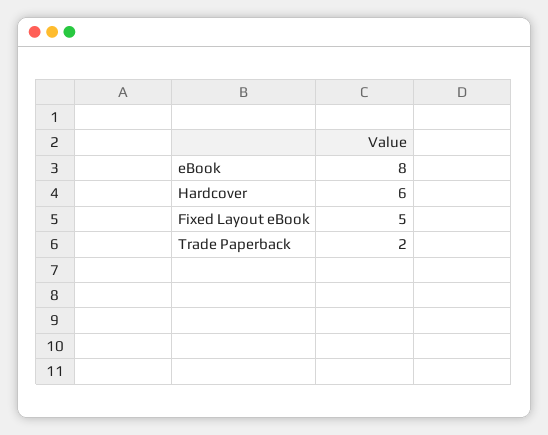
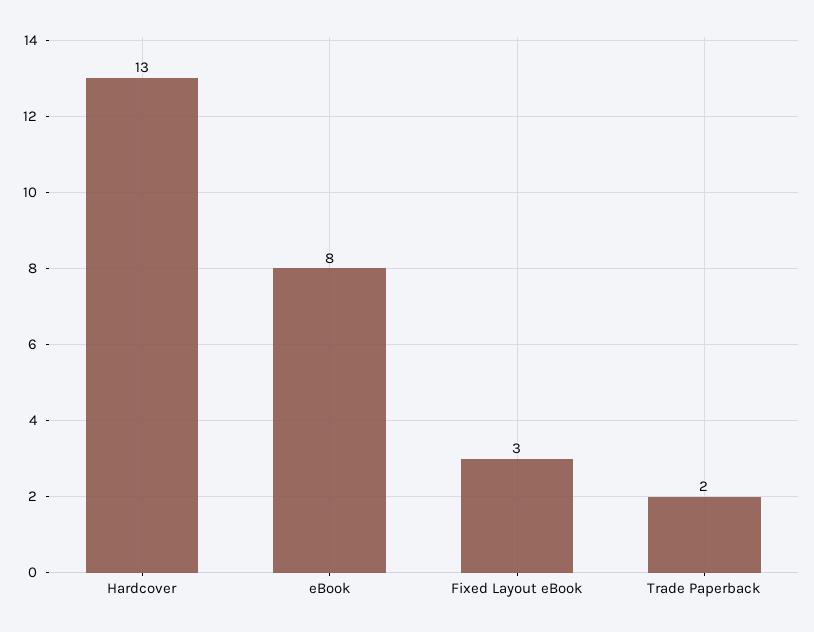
Hardcover: 6 -> 13
Fixed Layout eBook: 5 -> 3

